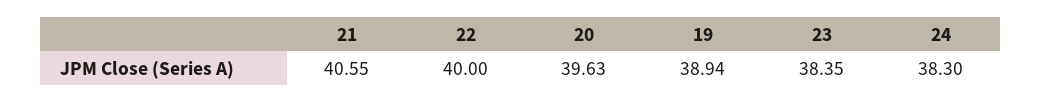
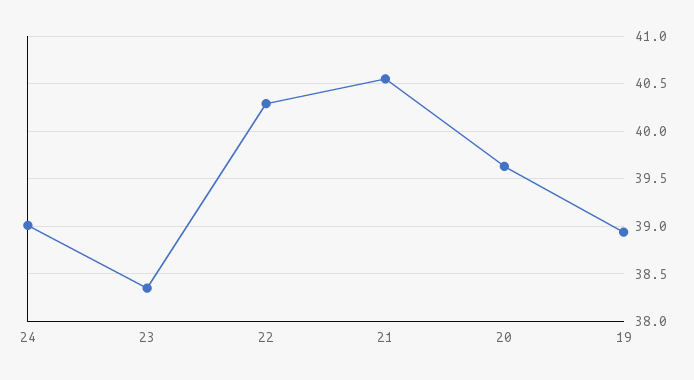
22: 40 -> 40.3
24: 38.3 -> 39

